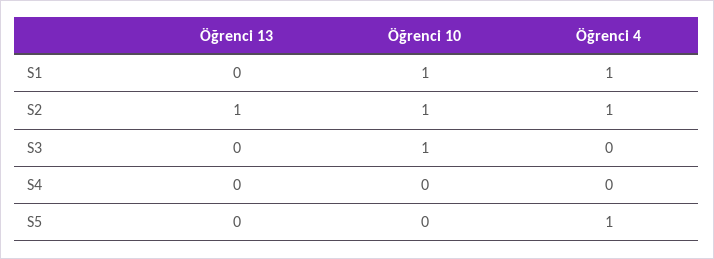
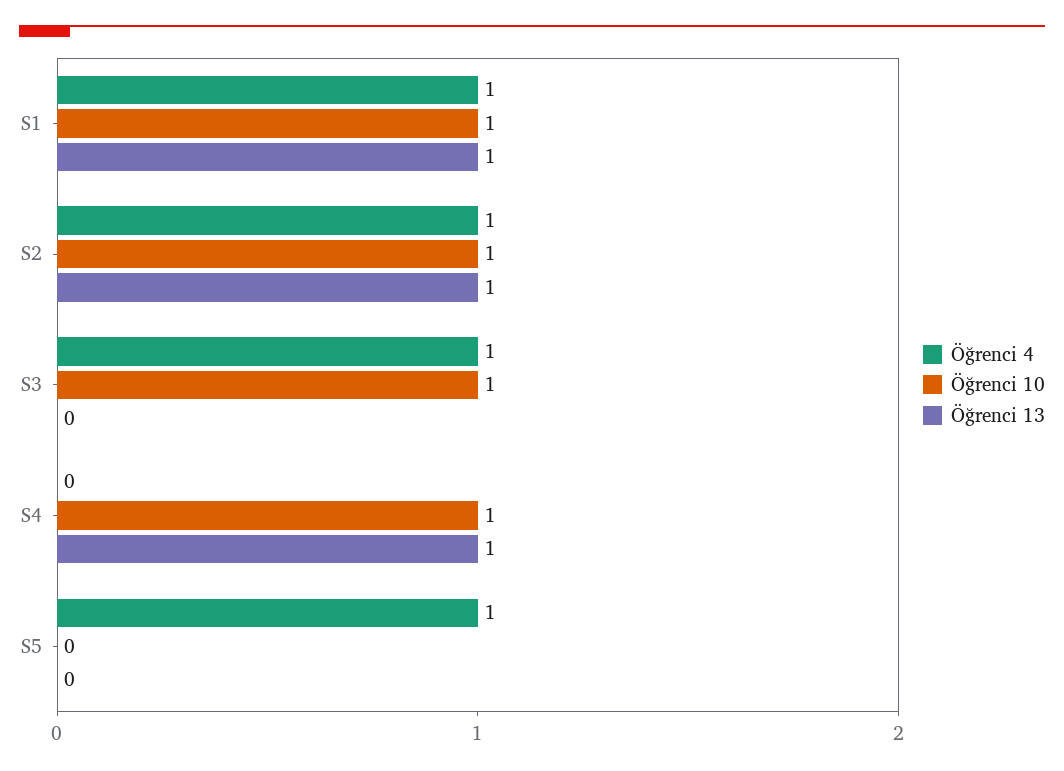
Öğrenci 13, S1: 0 -> 1
Öğrenci 4, S3: 0 -> 1
Öğrenci 13, S4: 0 -> 1
Öğrenci 10, S4: 0 -> 1

